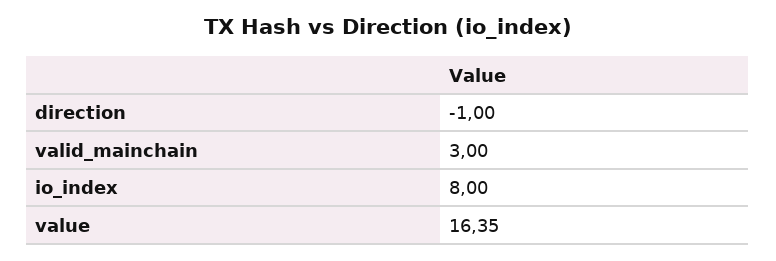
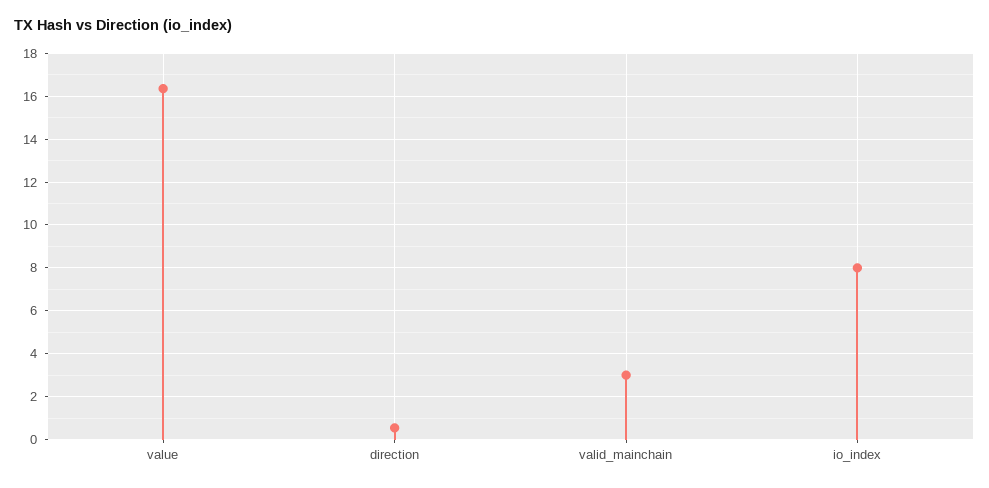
direction: -1 -> 0.5

